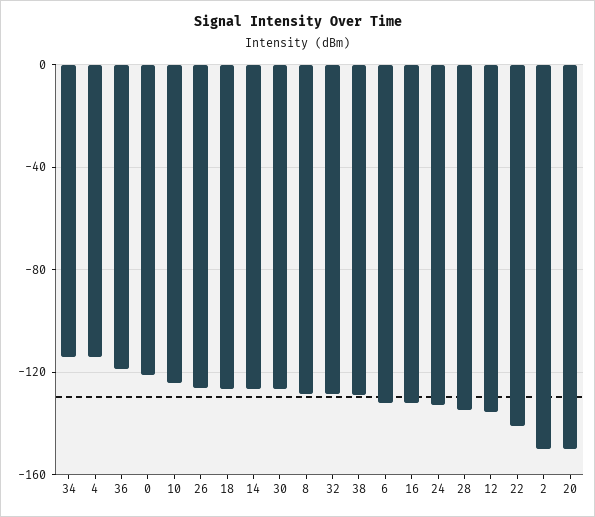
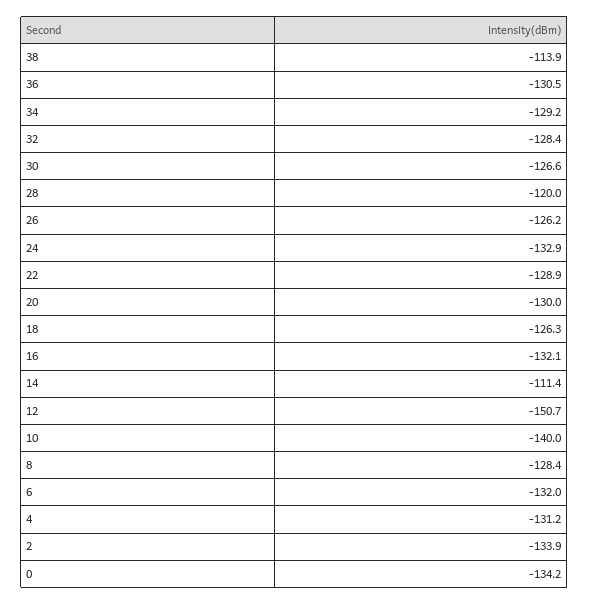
34: -115 -> -129.2
4: -115 -> -131.2
36: -120 -> -130.5
0: -120 -> -134.2
10: -125 -> -140
14: -125 -> -111.4
38: -130 -> -113.9
28: -135 -> -120
12: -135 -> -150.7
22: -140 -> -128.9
2: -150 -> -133.9
20: -150 -> -130

